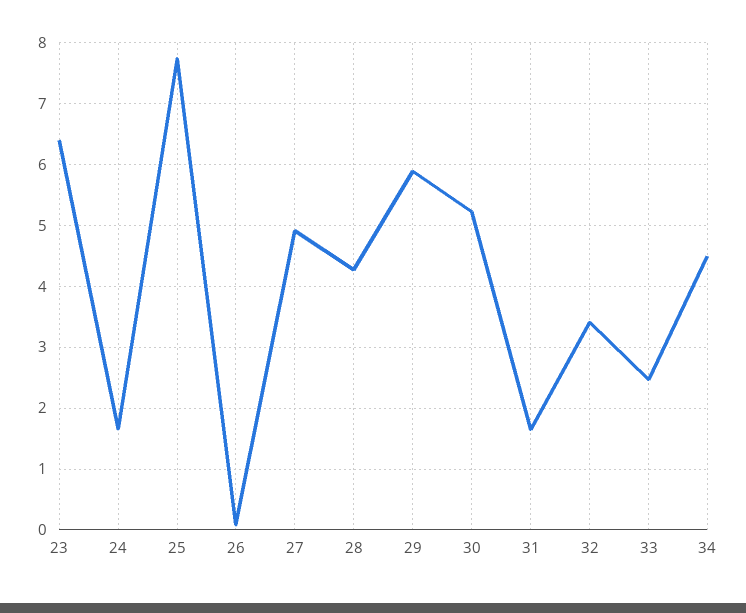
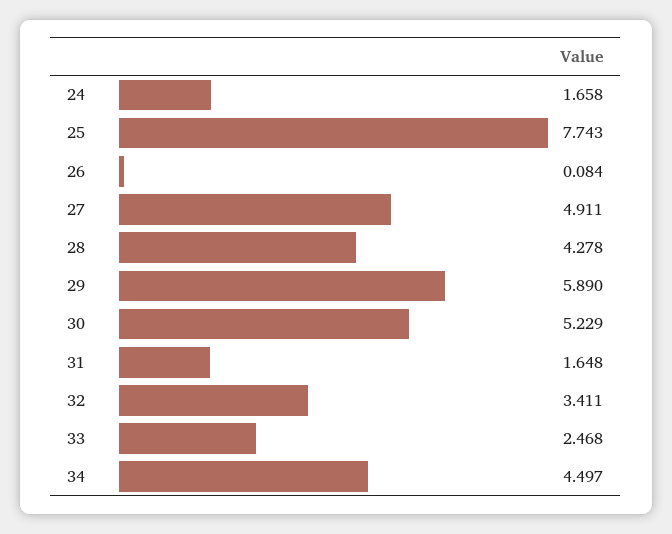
23: 6.4 -> none

